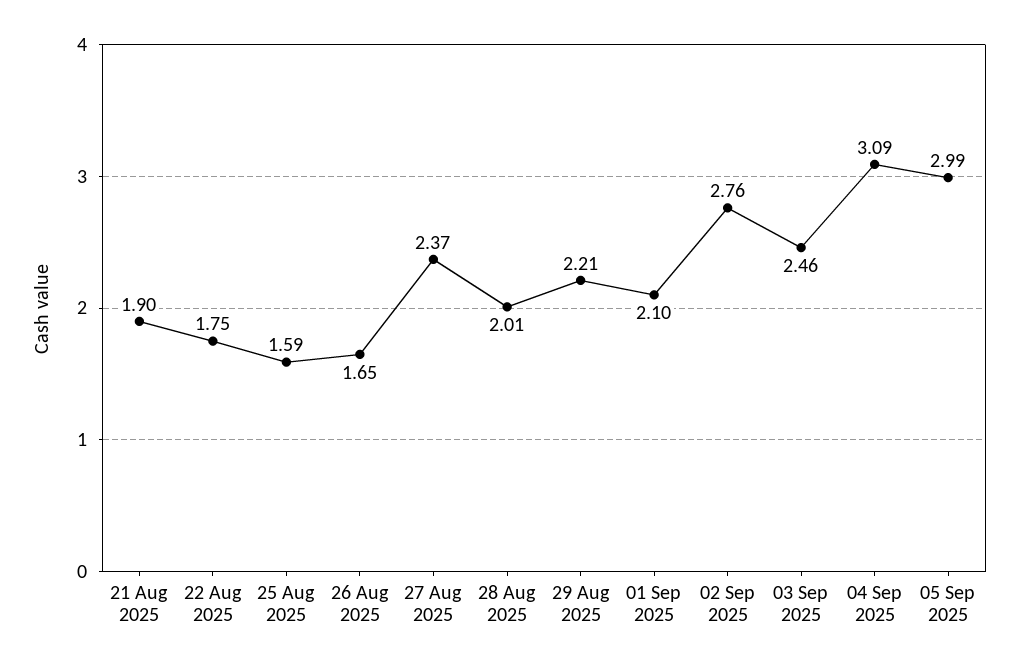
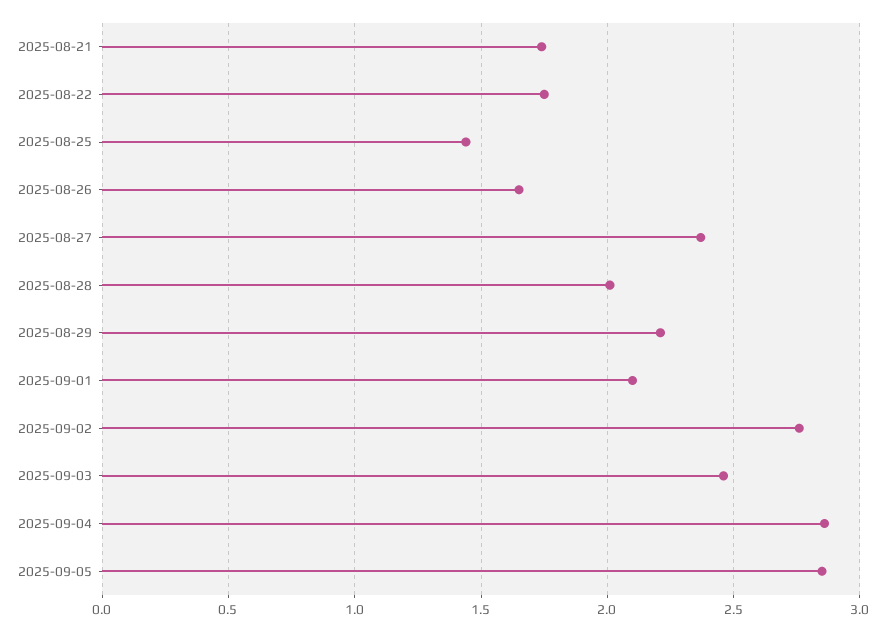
21 Aug 2025: 1.9 -> 1.75
25 Aug 2025: 1.59 -> 1.45
04 Sep 2025: 3.09 -> 2.85
05 Sep 2025: 2.99 -> 2.85

